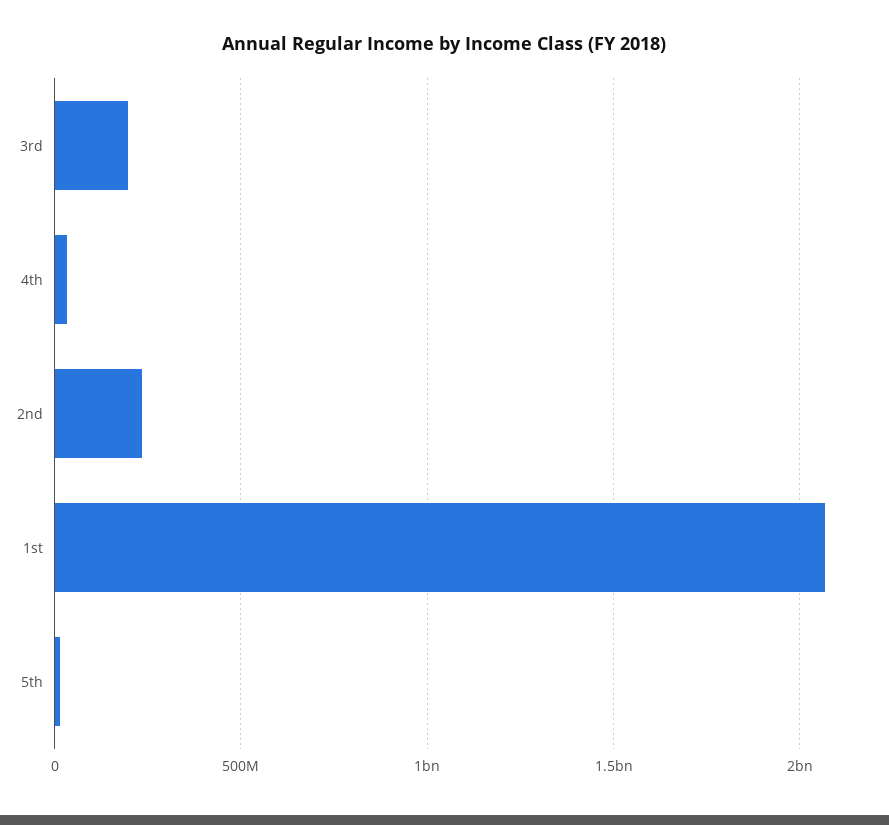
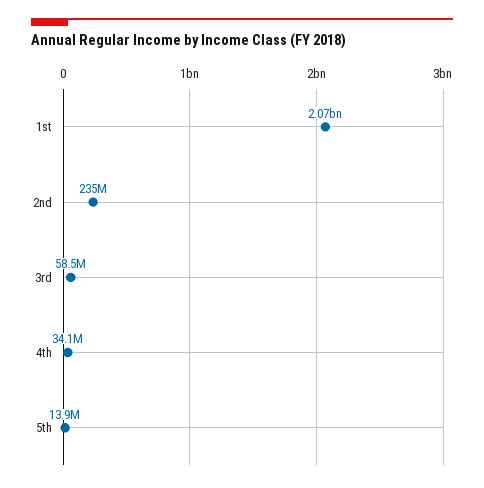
3rd: 200000000 -> 58500000

